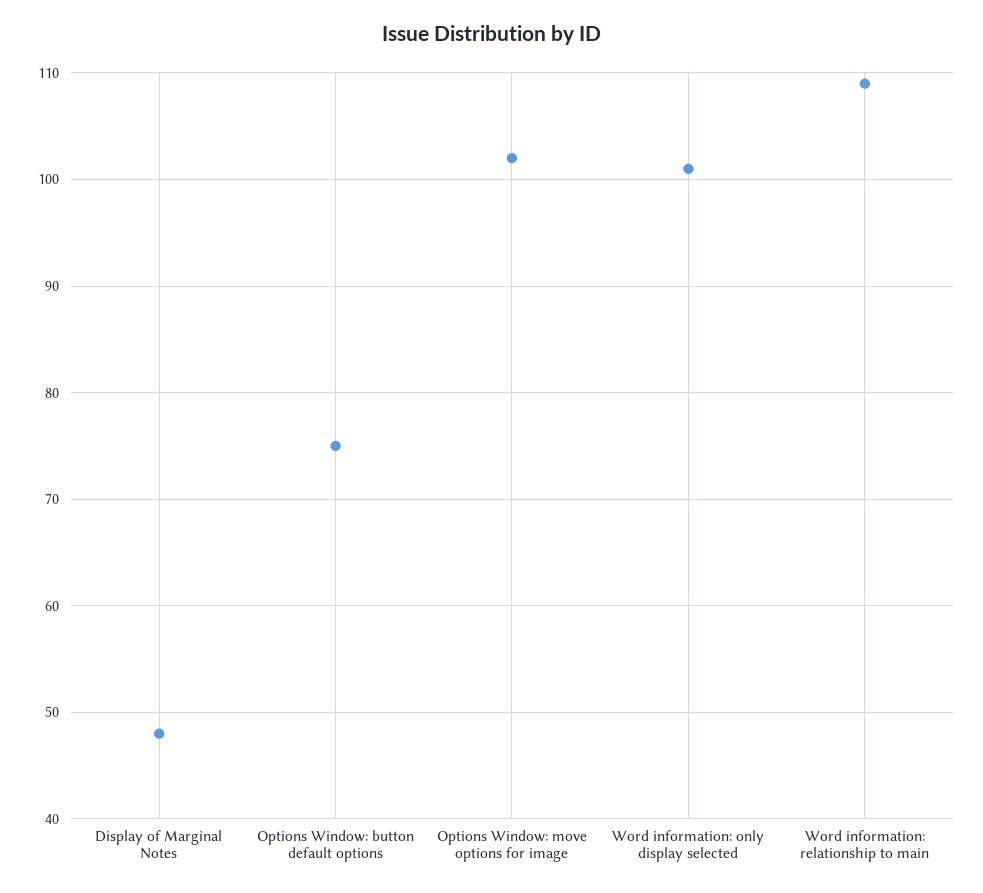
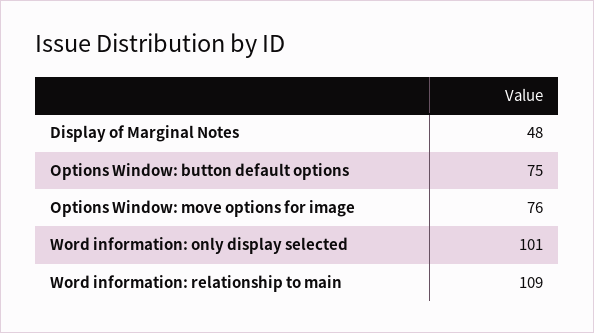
Options Window: move options for image: 102 -> 76

